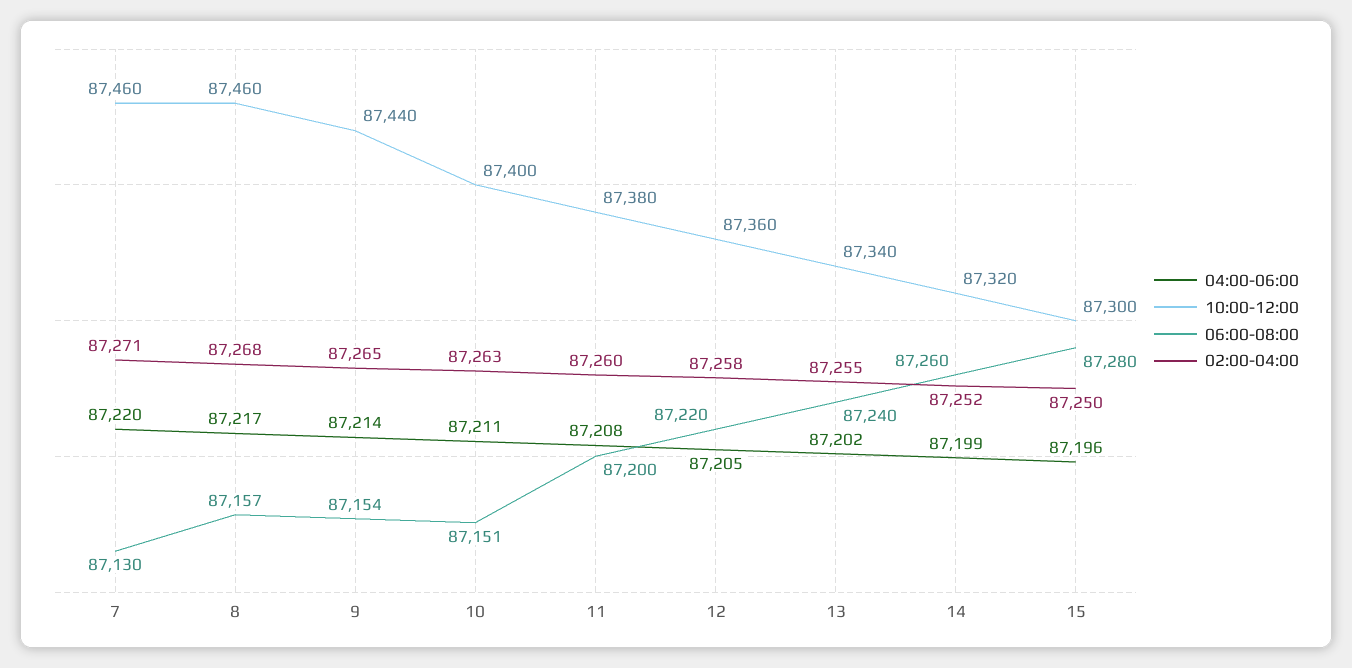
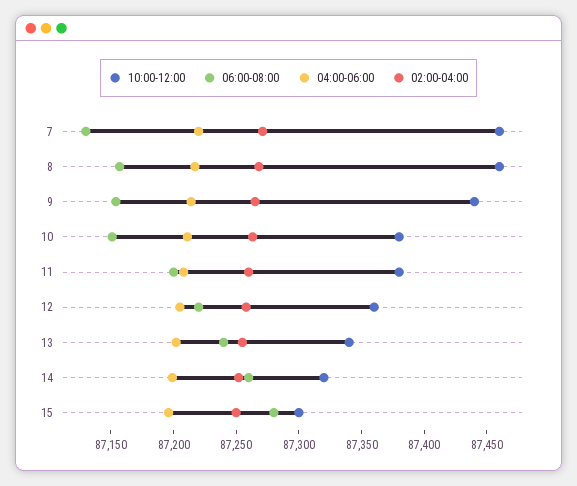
10:00-12:00, 10: 87400 -> 87380

